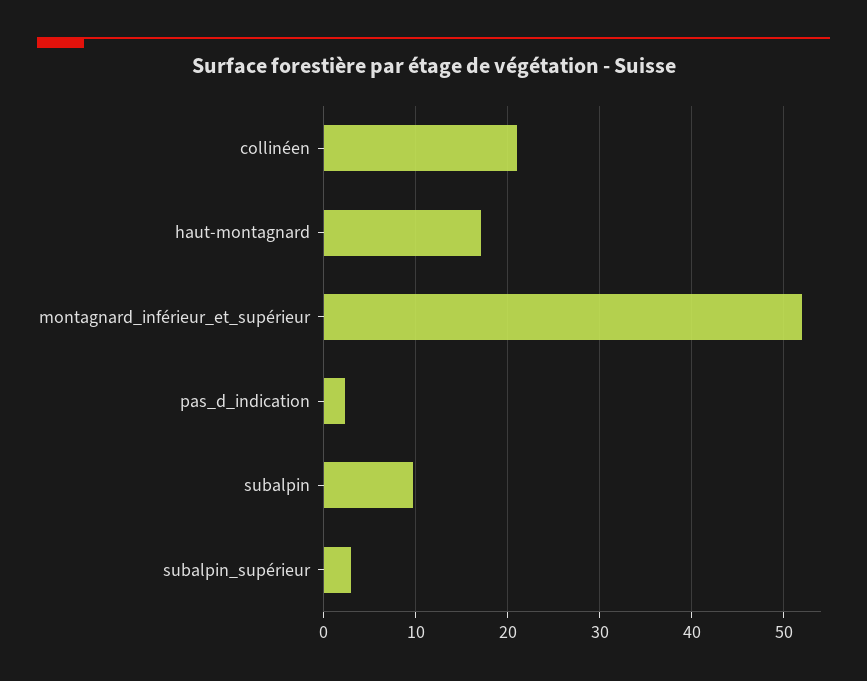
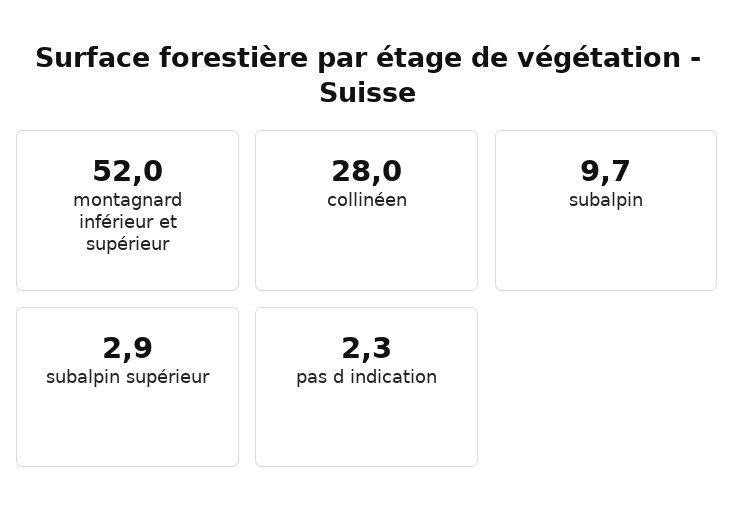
collinéen: 21 -> 28
haut-montagnard: 17 -> none

